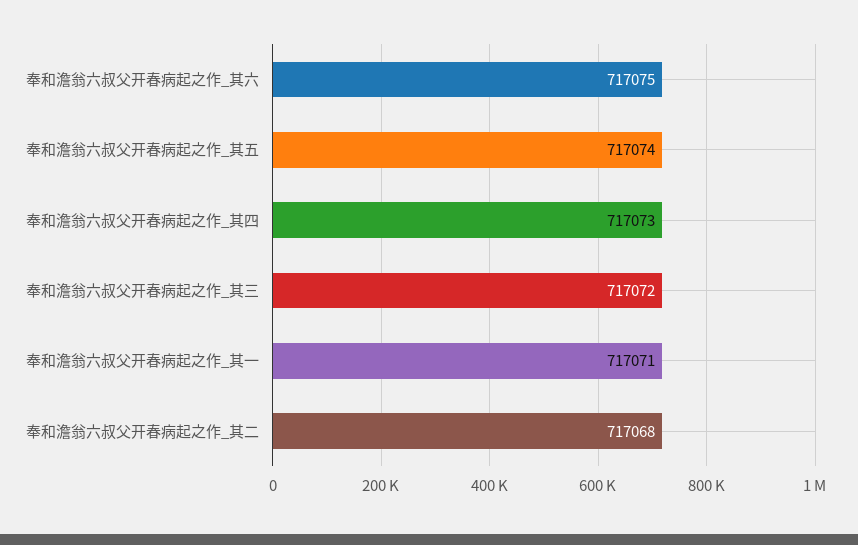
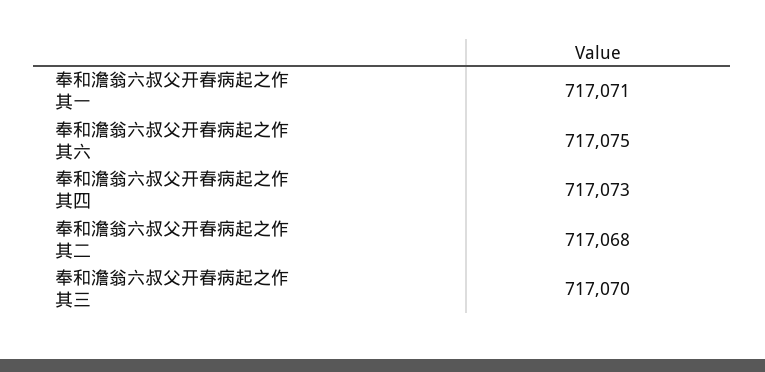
奉和澹翁六叔父开春病起之作_其五: 717074 -> none
奉和澹翁六叔父开春病起之作_其三: 717072 -> 717070

